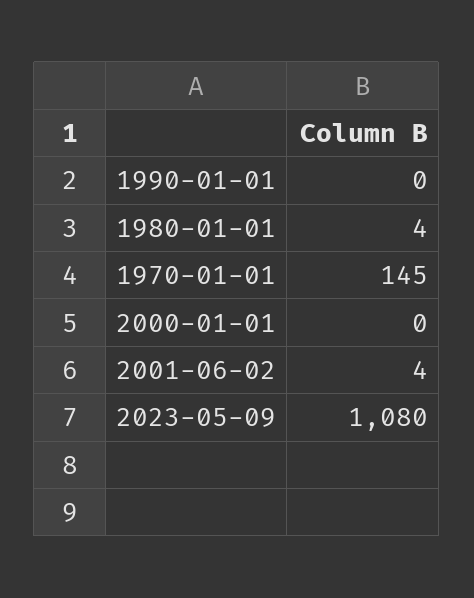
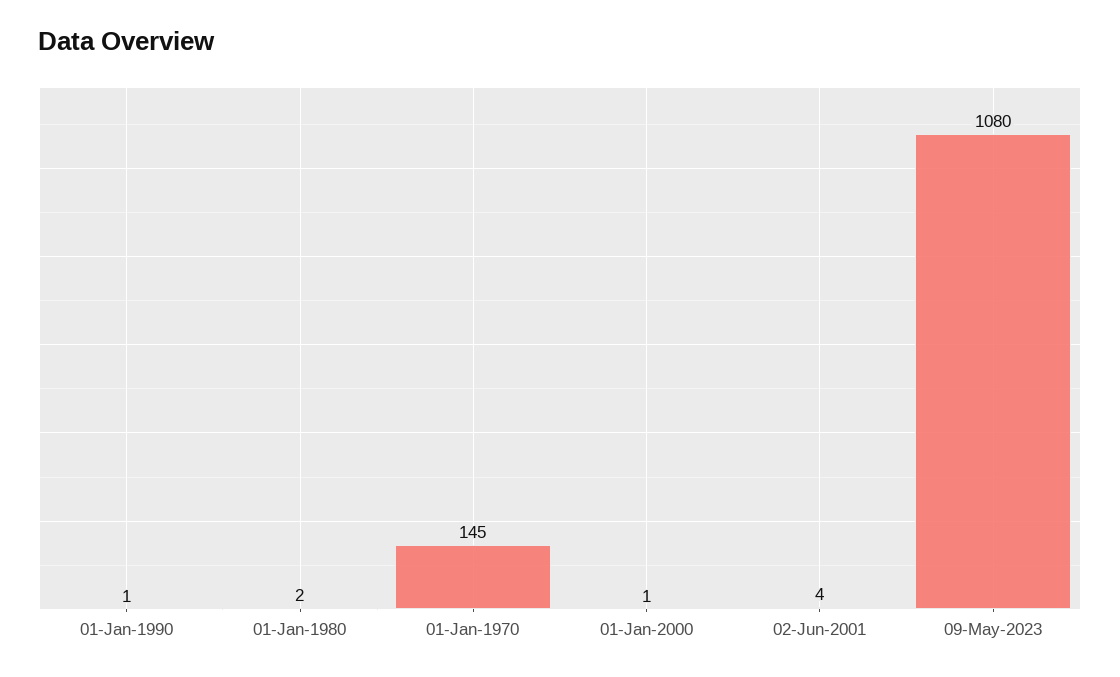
1990-01-01: 0 -> 1
1980-01-01: 4 -> 2
2000-01-01: 0 -> 1

